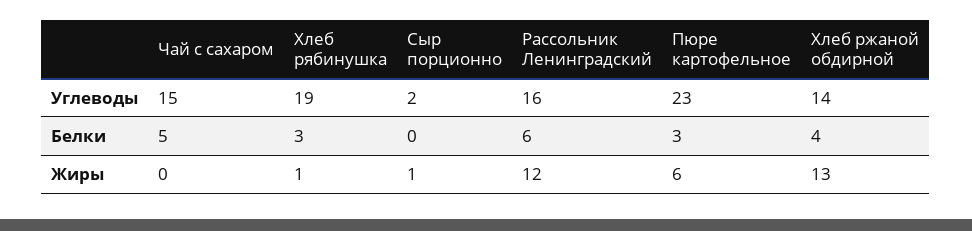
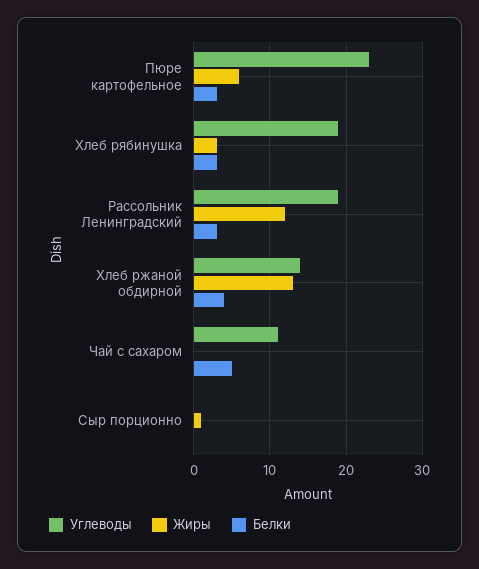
Углеводы, Чай с сахаром: 15 -> 11
Углеводы, Сыр порционно: 2 -> 0
Углеводы, Рассольник Ленинградский: 16 -> 19
Белки, Рассольник Ленинградский: 6 -> 3
Жиры, Хлеб рябинушка: 1 -> 3

